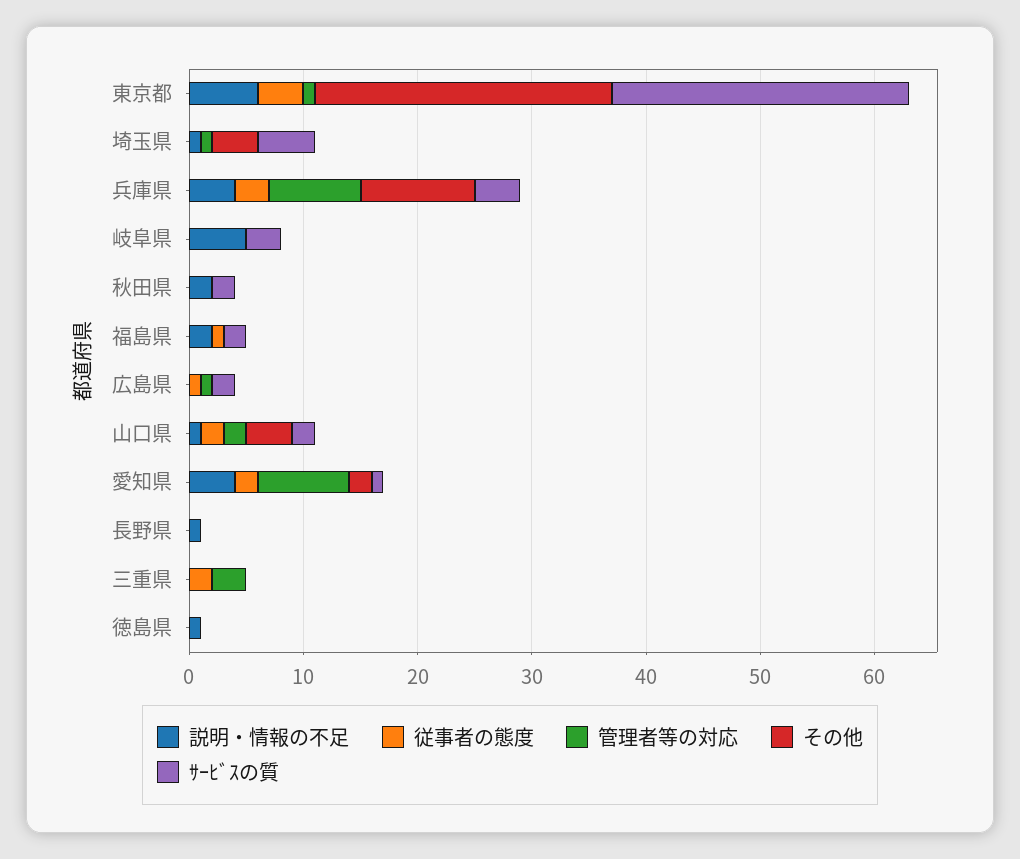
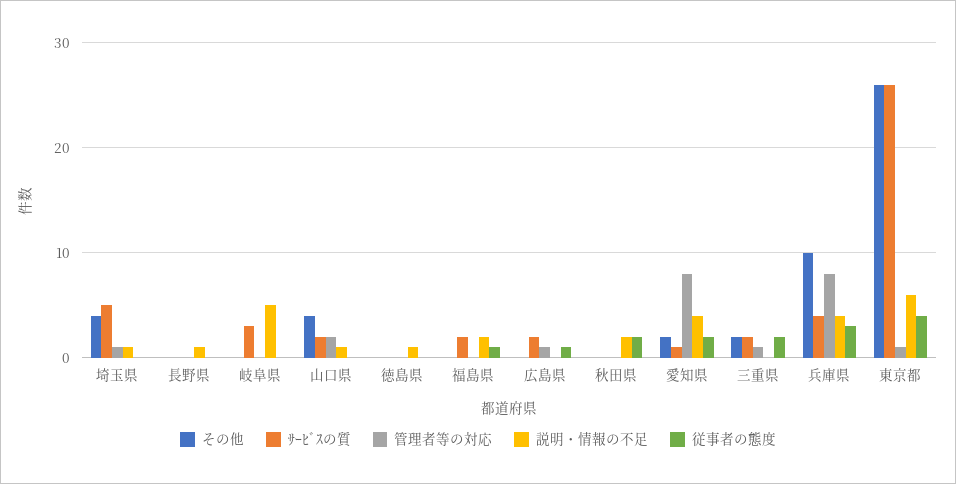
従事者の態度, 秋田県: 0 -> 2
ｻｰﾋﾞｽの質, 秋田県: 2 -> 0
従事者の態度, 山口県: 2 -> 0
管理者等の対応, 三重県: 3 -> 1
その他, 三重県: 0 -> 2
ｻｰﾋﾞｽの質, 三重県: 0 -> 2

